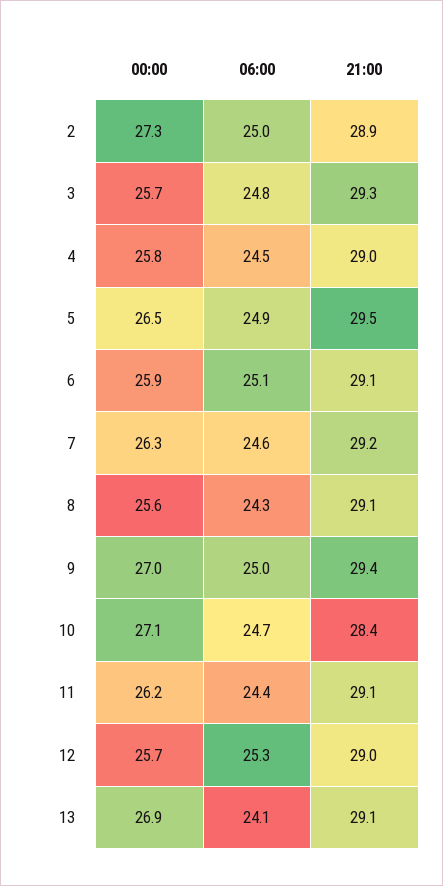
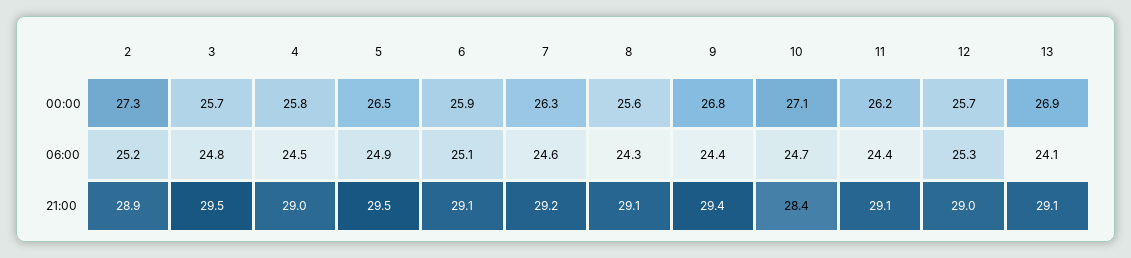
06:00, 2: 25 -> 25.2
21:00, 3: 29.3 -> 29.5
00:00, 9: 27 -> 26.8
06:00, 9: 25 -> 24.4

